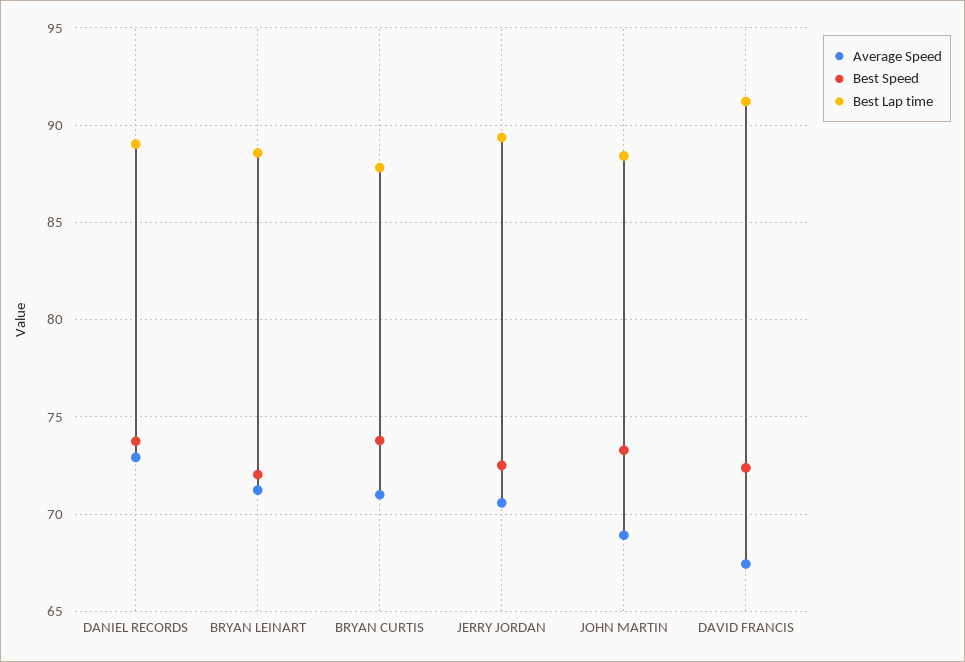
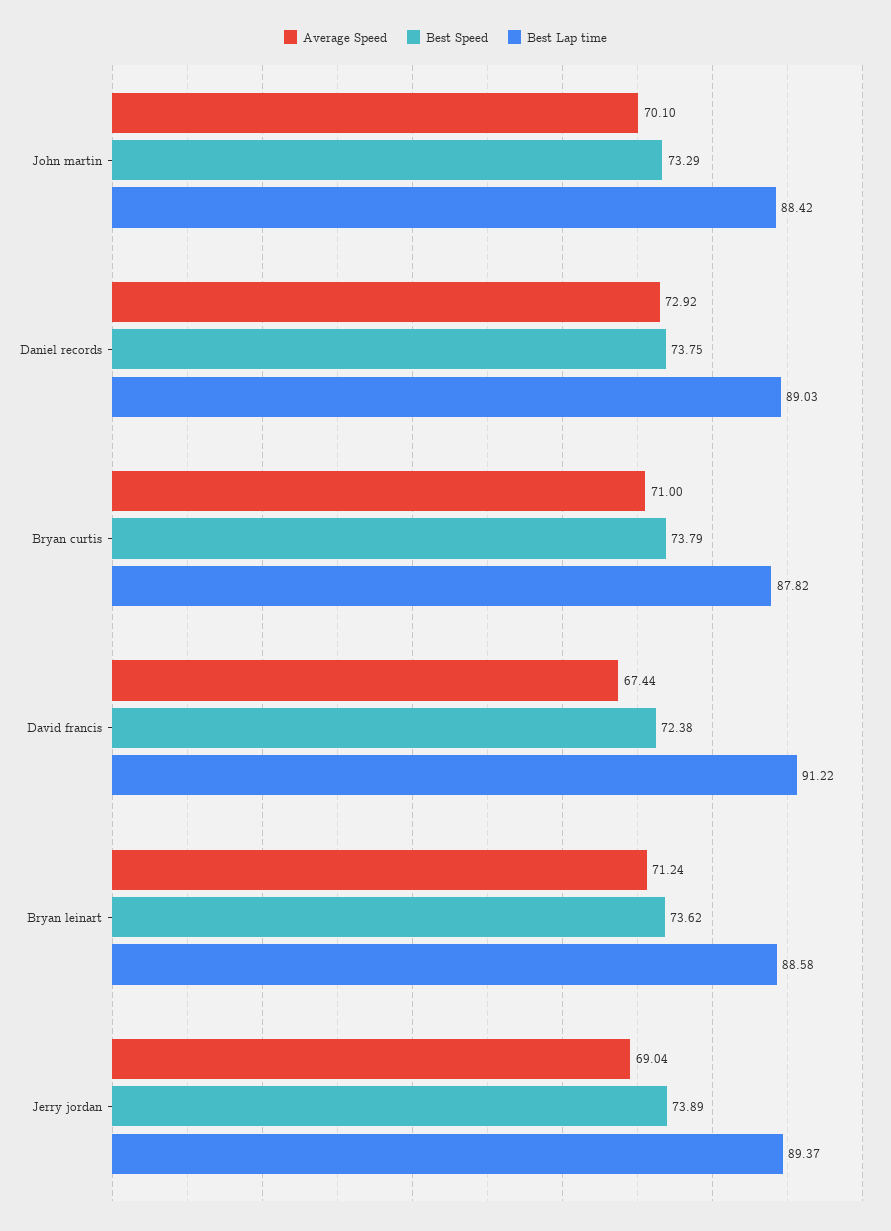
Best Speed, BRYAN LEINART: 72 -> 73.62
Average Speed, JERRY JORDAN: 70.5 -> 69.04
Best Speed, JERRY JORDAN: 72.5 -> 73.89
Average Speed, JOHN MARTIN: 69 -> 70.1

